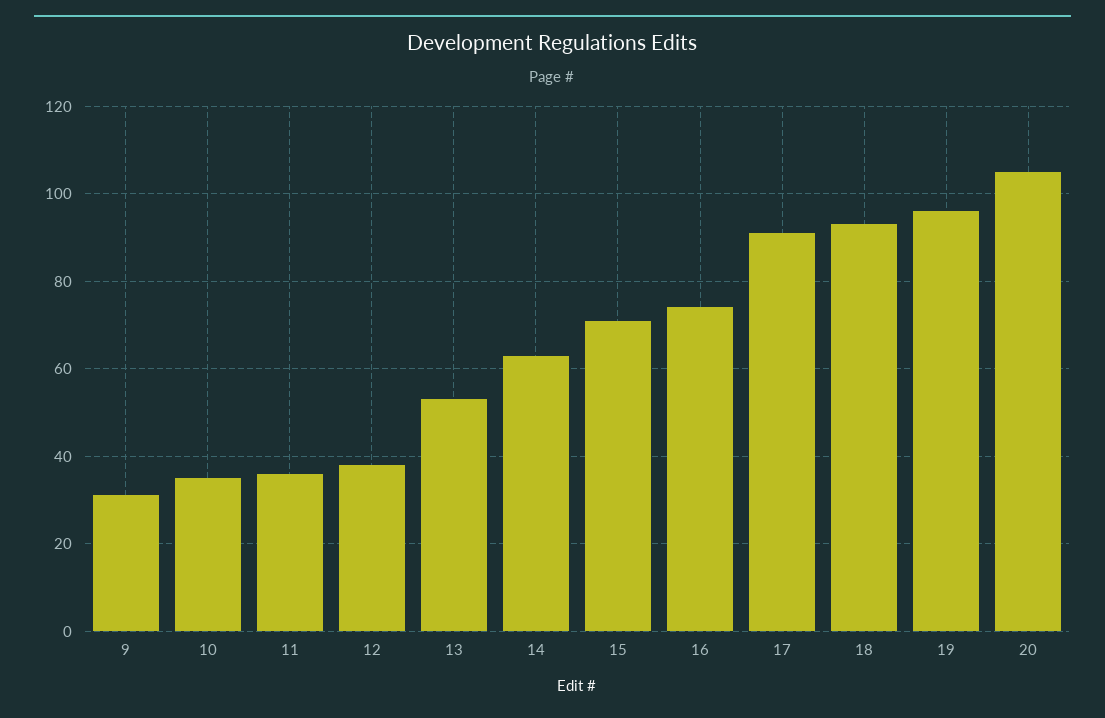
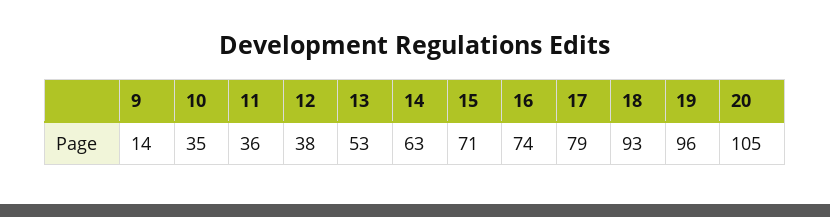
9: 30 -> 14
17: 90 -> 79

